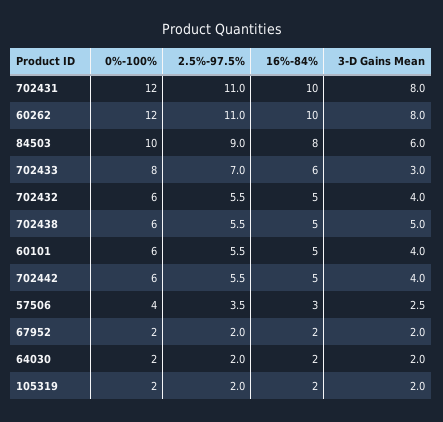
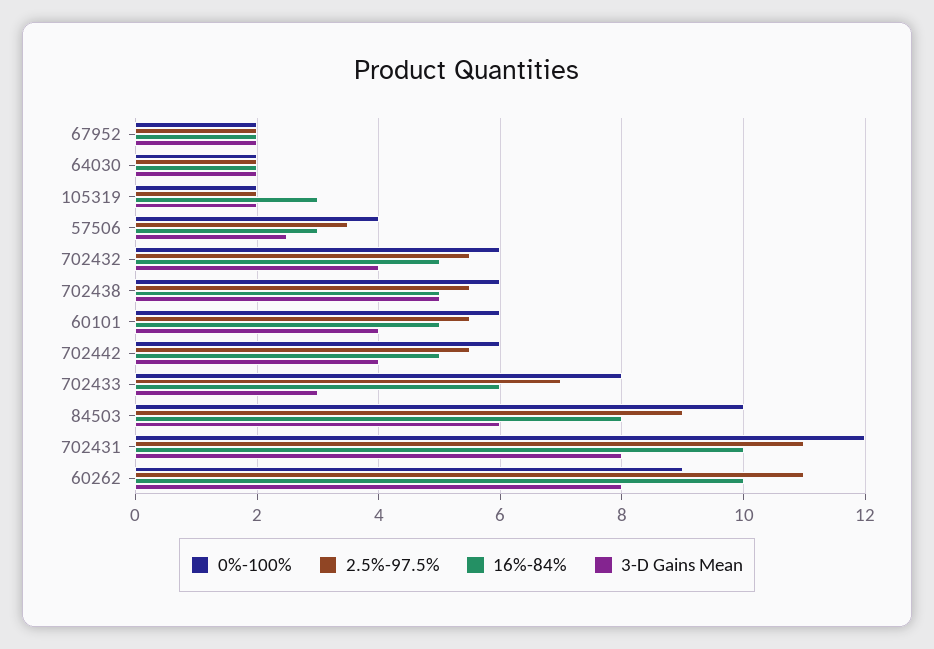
0%-100%, 60262: 12 -> 9
16%-84%, 105319: 2 -> 3

